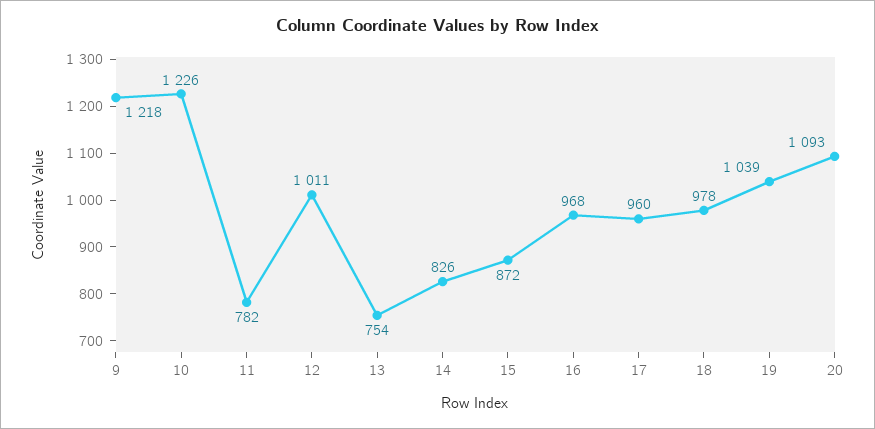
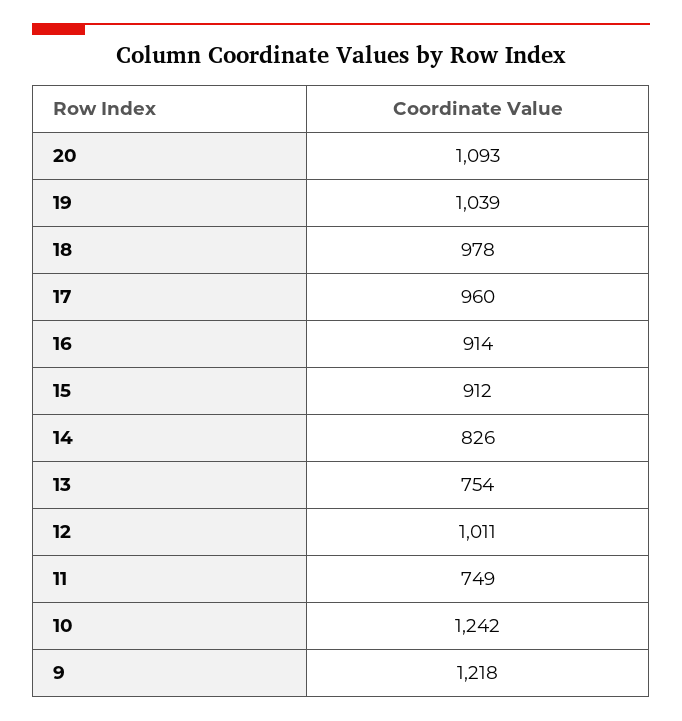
10: 1226 -> 1242
11: 782 -> 749
15: 872 -> 912
16: 968 -> 914

